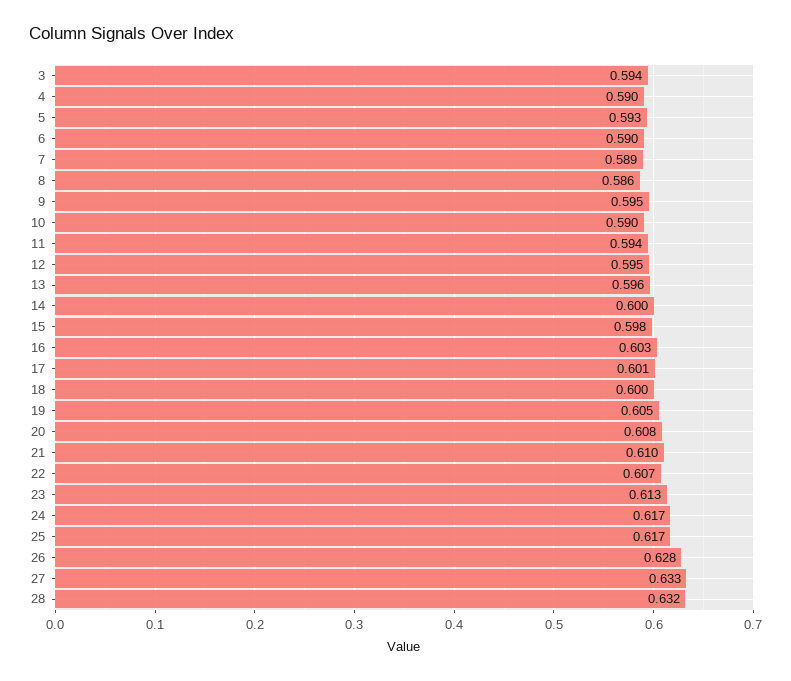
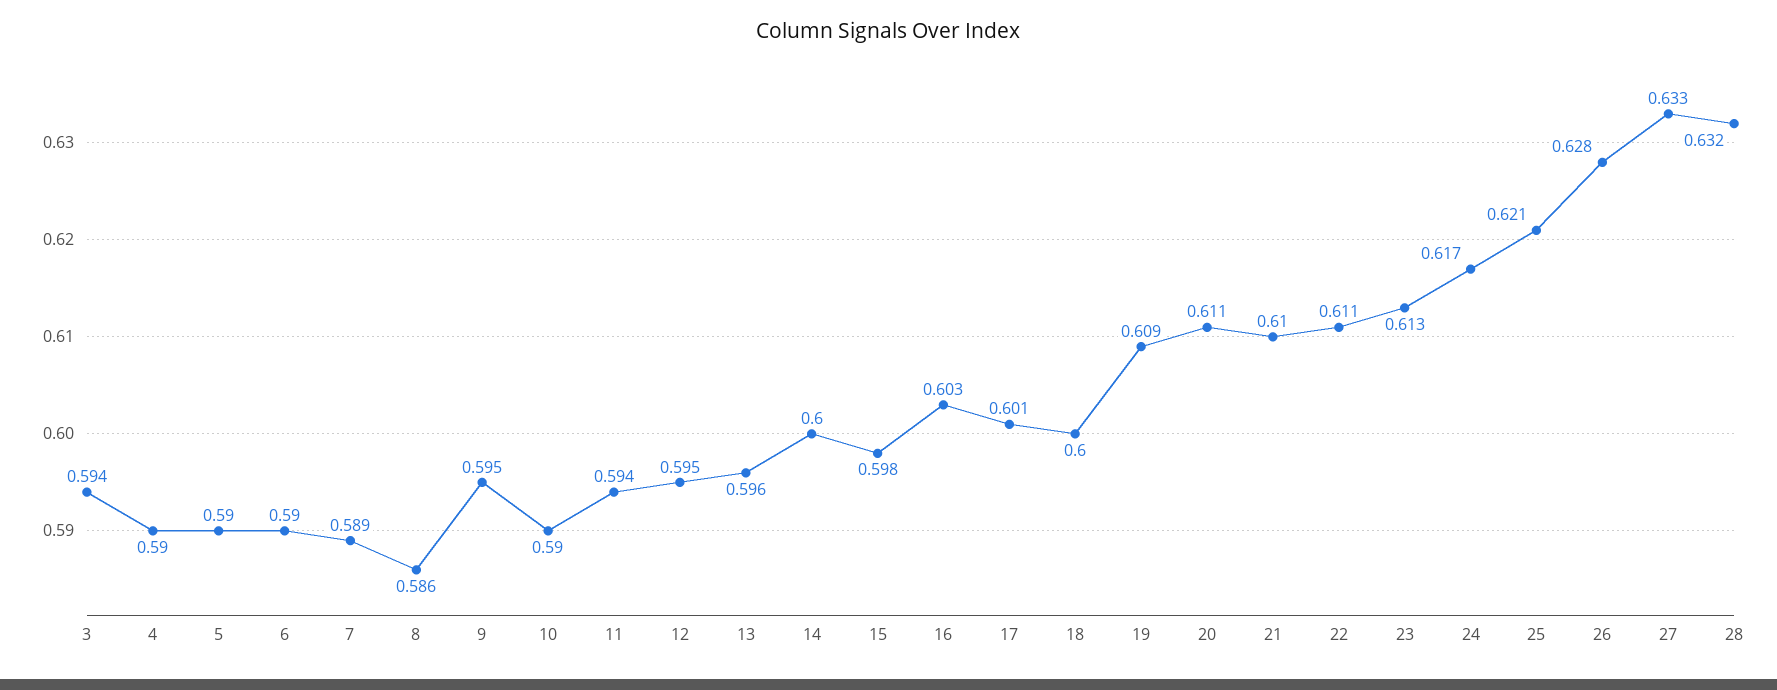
5: 0.593 -> 0.59
19: 0.605 -> 0.609
20: 0.608 -> 0.611
22: 0.607 -> 0.611
25: 0.617 -> 0.621

